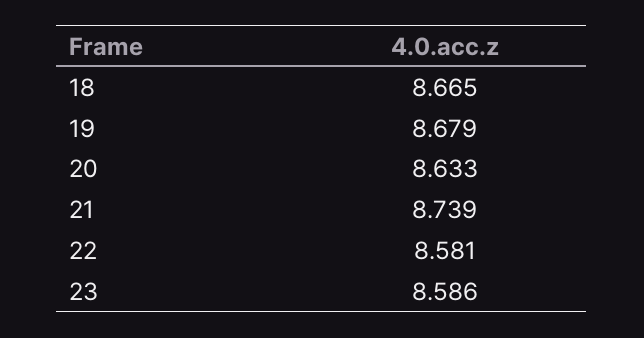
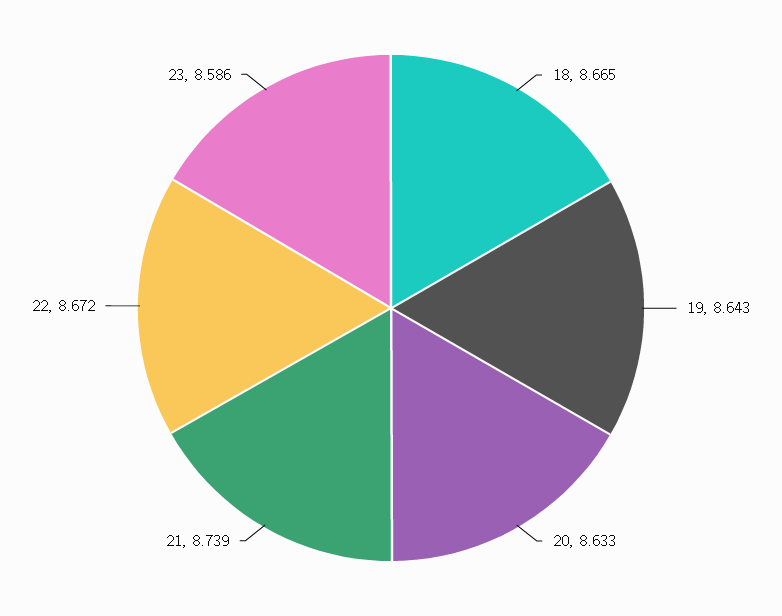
19: 8.679 -> 8.643
22: 8.581 -> 8.672

